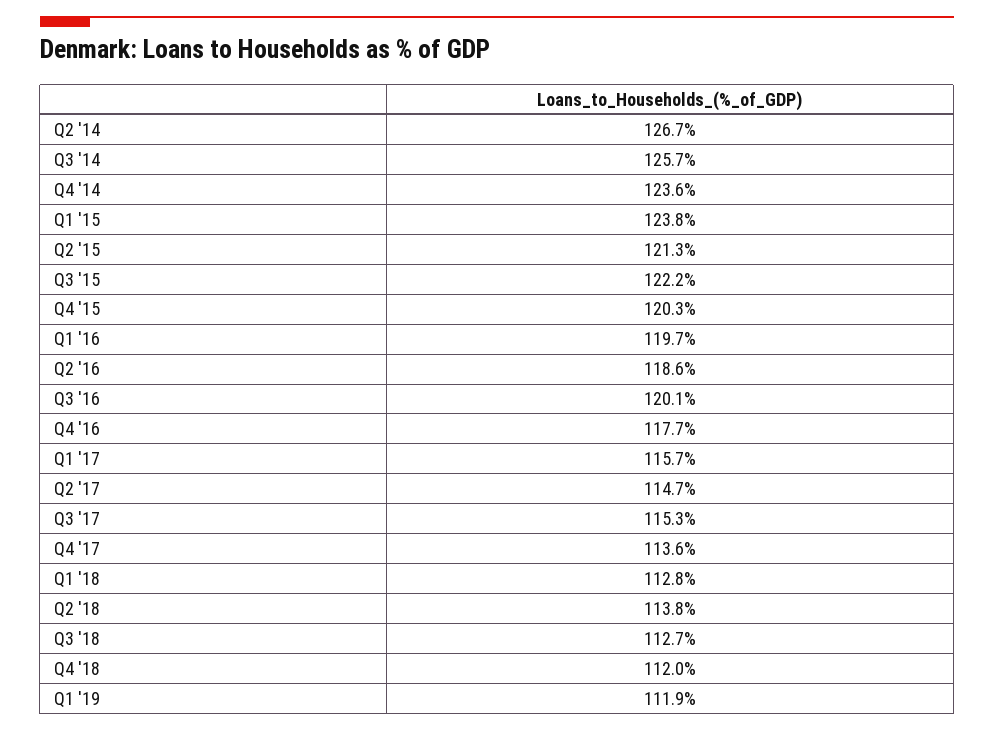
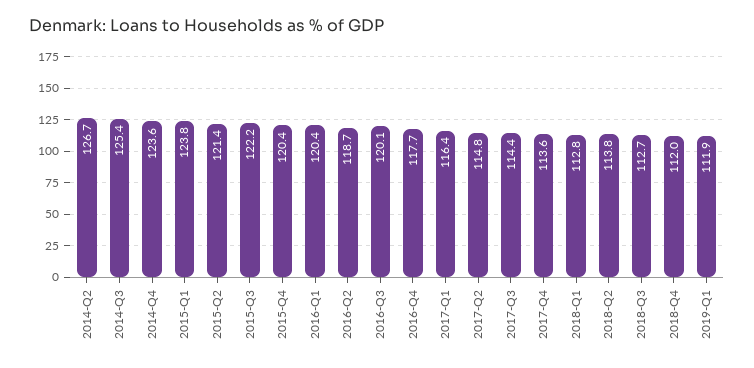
Q3 '14: 125.7 -> 125.4
Q2 '15: 121.3 -> 121.4
Q4 '15: 120.3 -> 120.4
Q1 '16: 119.7 -> 120.4
Q2 '16: 118.6 -> 118.7
Q1 '17: 115.7 -> 116.4
Q2 '17: 114.7 -> 114.8
Q3 '17: 115.3 -> 114.4

